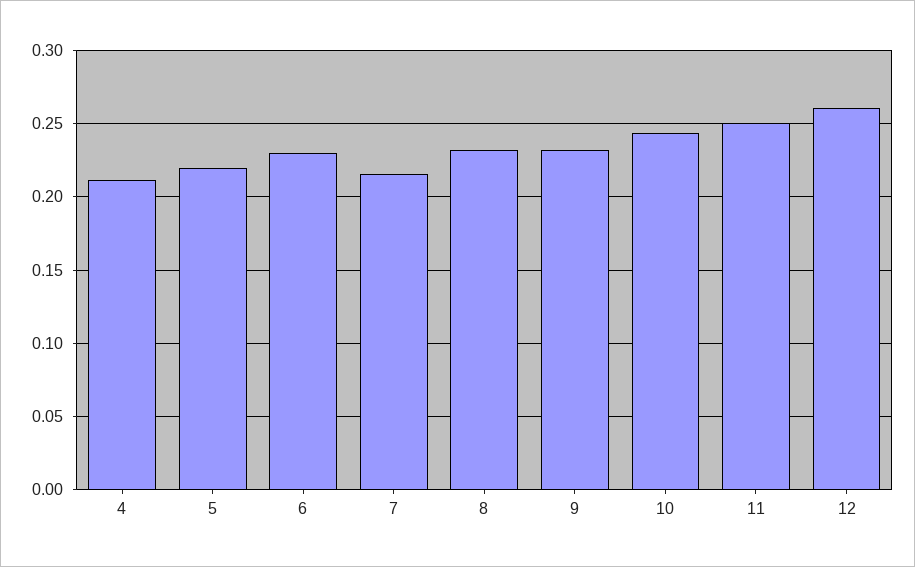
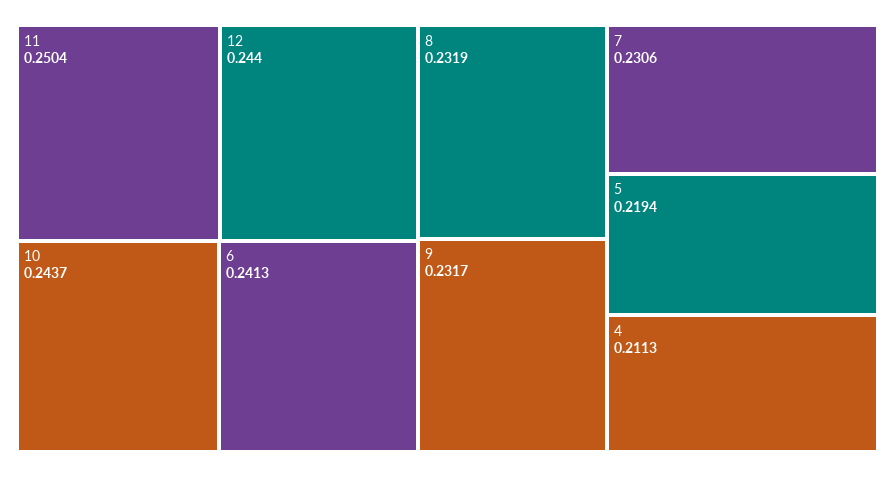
6: 0.23 -> 0.2413
7: 0.215 -> 0.2306
12: 0.26 -> 0.244

